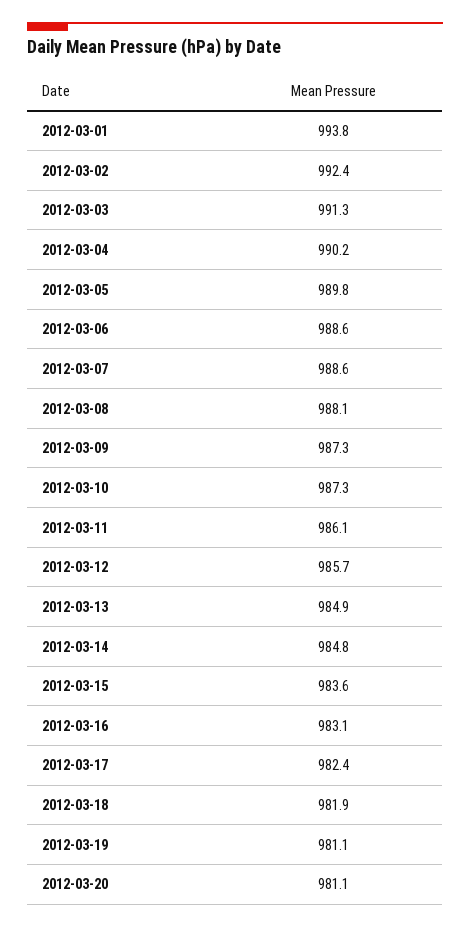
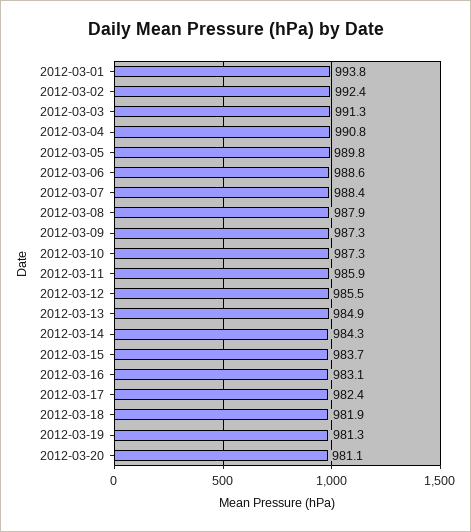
2012-03-04: 990.2 -> 990.8
2012-03-07: 988.6 -> 988.4
2012-03-08: 988.1 -> 987.9
2012-03-11: 986.1 -> 985.9
2012-03-12: 985.7 -> 985.5
2012-03-14: 984.8 -> 984.3
2012-03-15: 983.6 -> 983.7
2012-03-19: 981.1 -> 981.3

